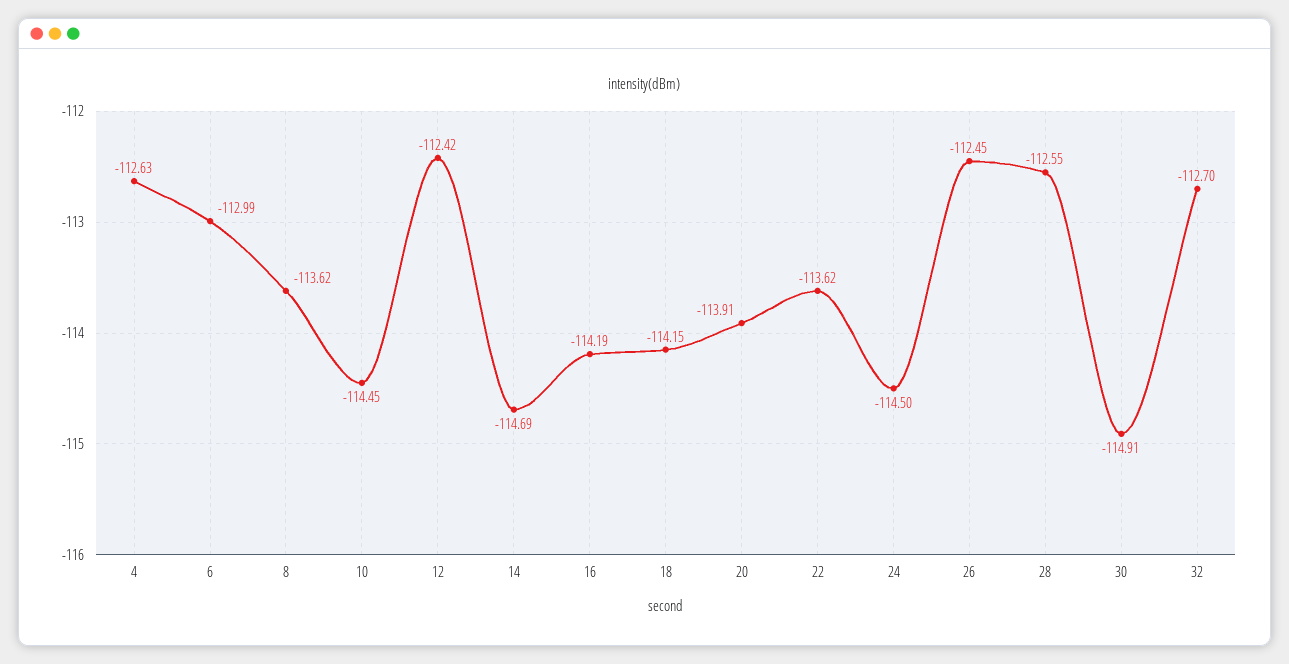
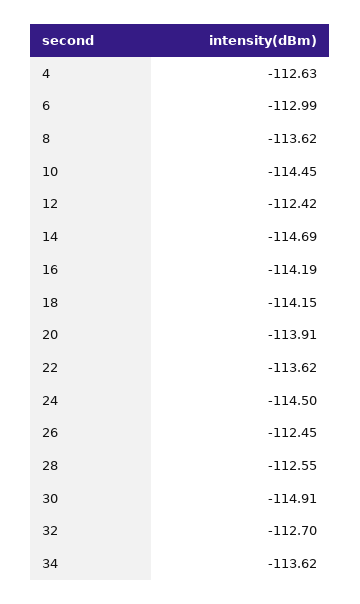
34: none -> -113.62

